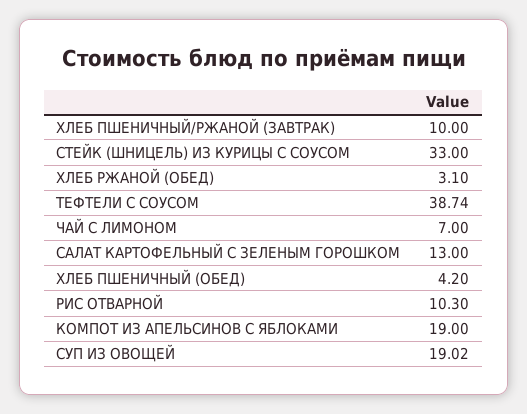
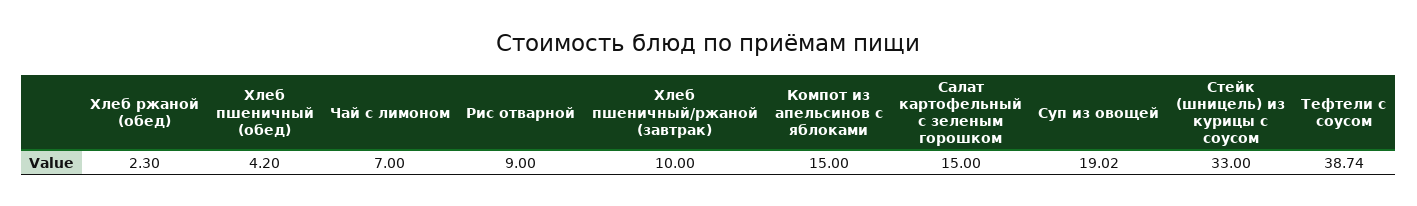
ХЛЕБ РЖАНОЙ (ОБЕД): 3.1 -> 2.3
САЛАТ КАРТОФЕЛЬНЫЙ С ЗЕЛЕНЫМ ГОРОШКОМ: 13 -> 15
РИС ОТВАРНОЙ: 10.3 -> 9
КОМПОТ ИЗ АПЕЛЬСИНОВ С ЯБЛОКАМИ: 19 -> 15

